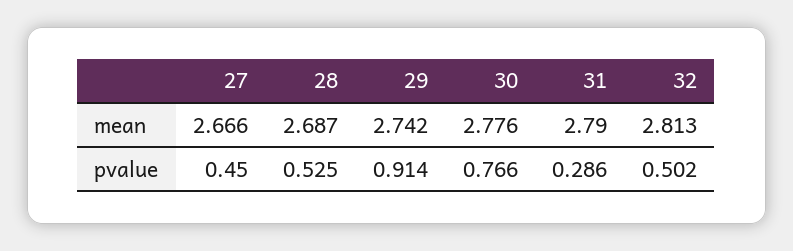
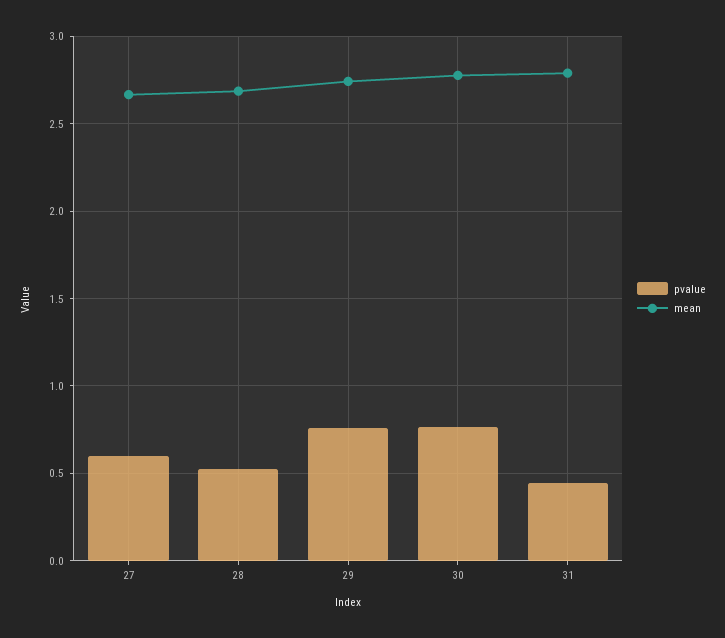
mean, 32: 2.813 -> none
pvalue, 27: 0.45 -> 0.6
pvalue, 29: 0.914 -> 0.75
pvalue, 31: 0.286 -> 0.45
pvalue, 32: 0.502 -> none

